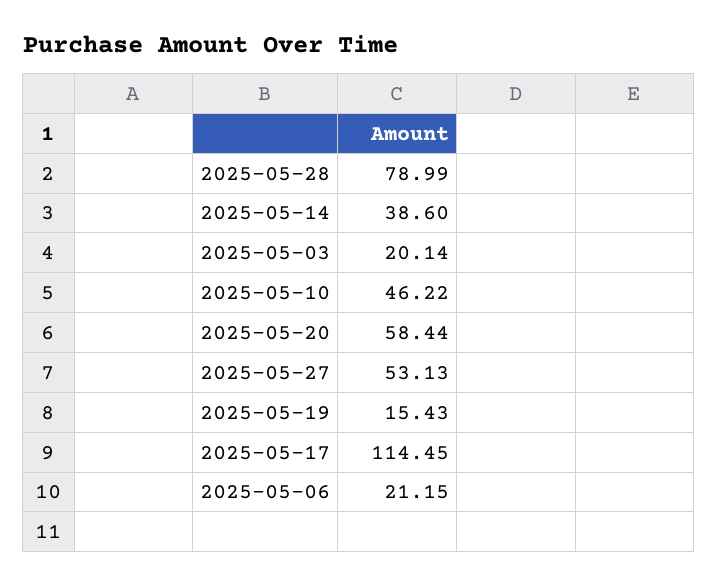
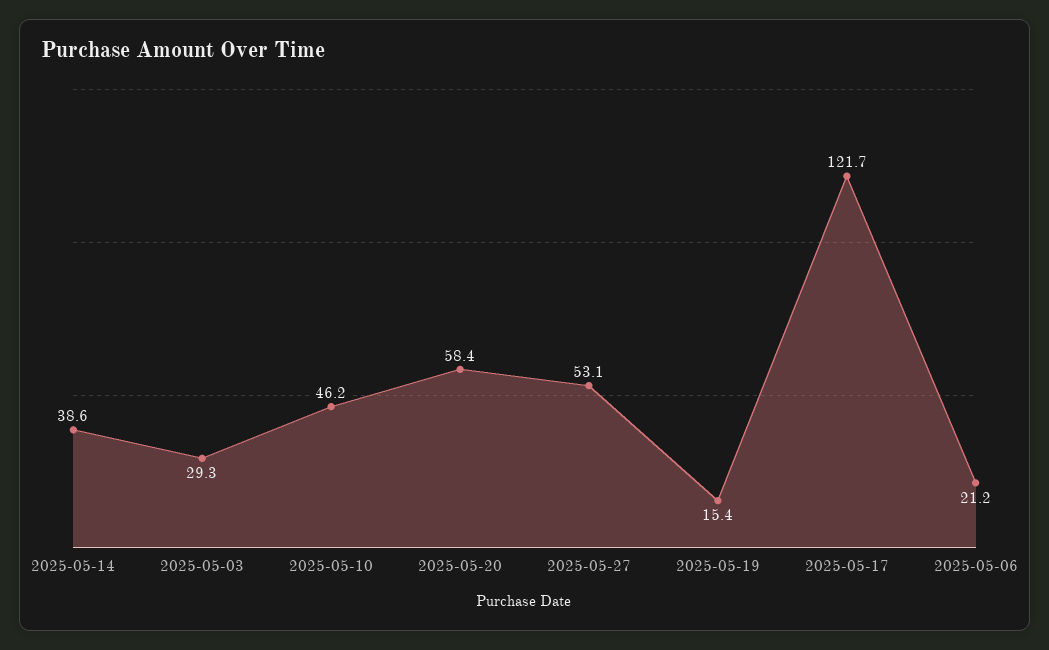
2025-05-28: 78.99 -> none
2025-05-03: 20.14 -> 29.3
2025-05-17: 114.45 -> 121.7

